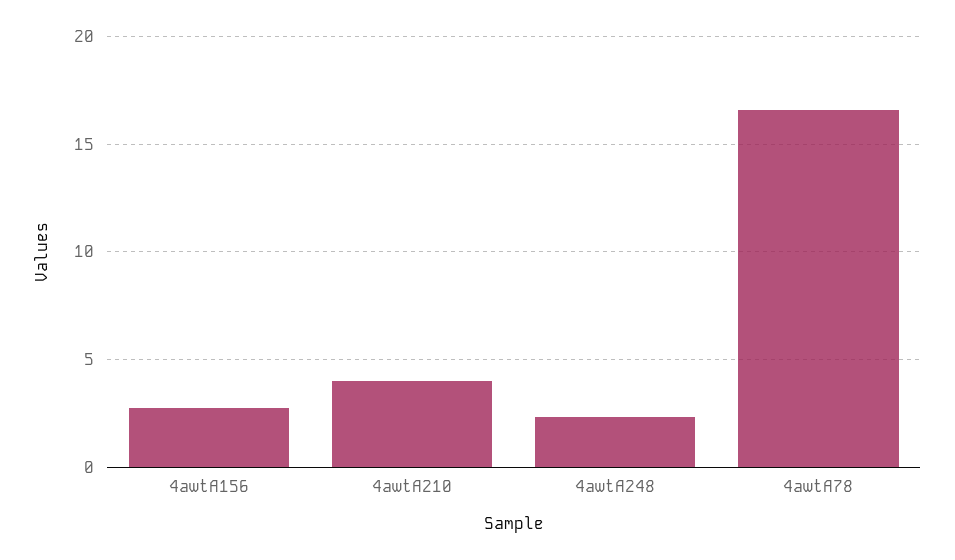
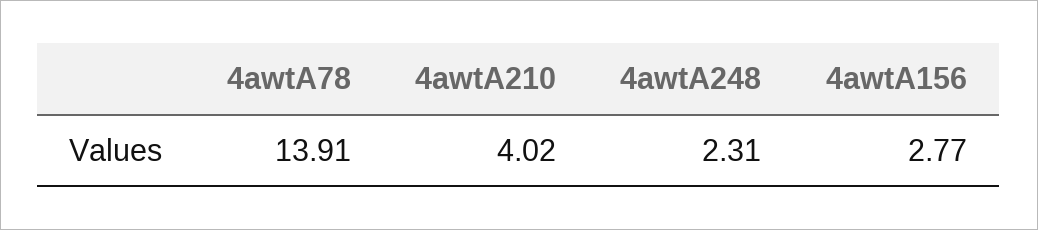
4awtA78: 16.5 -> 13.91

